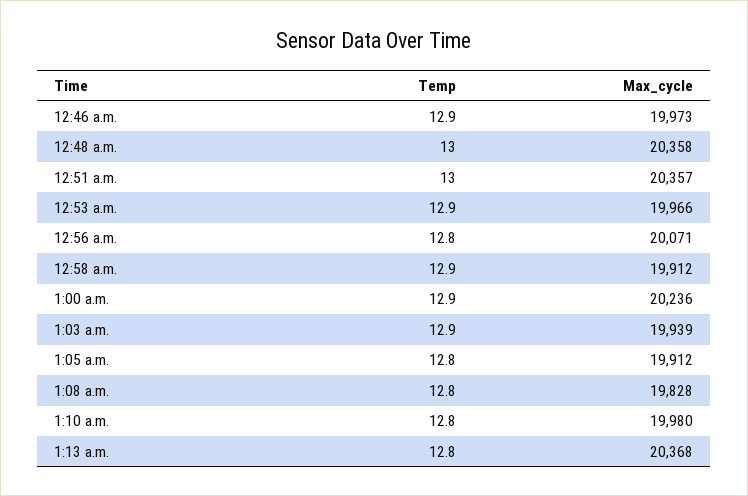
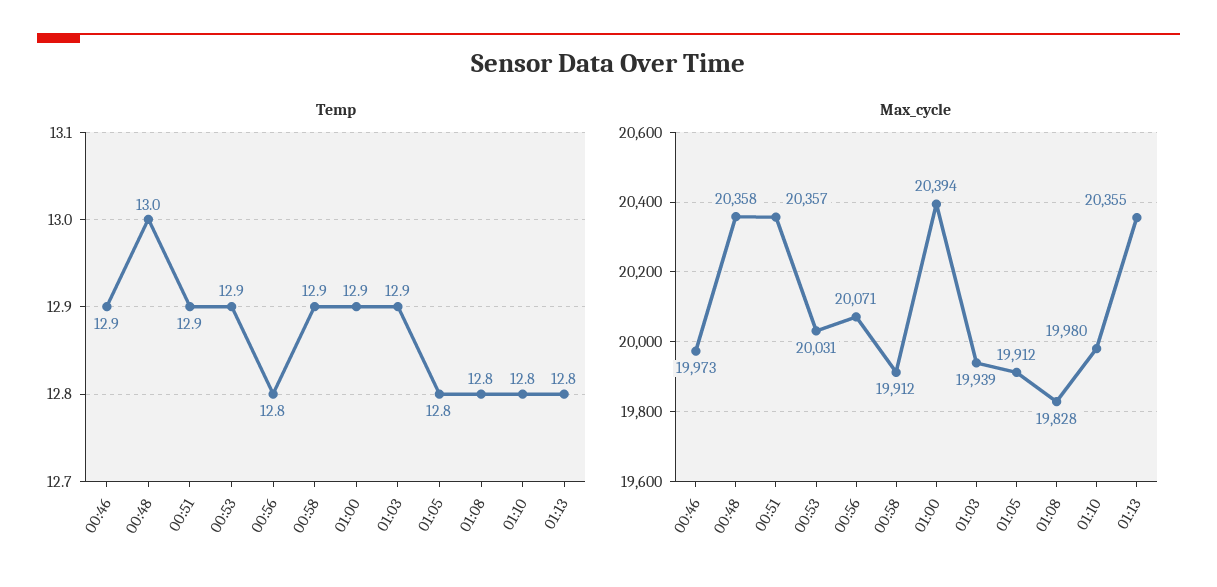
Temp, 12:51 a.m.: 13 -> 12.9
Max_cycle, 12:53 a.m.: 19966 -> 20031
Max_cycle, 1:00 a.m.: 20236 -> 20394
Max_cycle, 1:13 a.m.: 20368 -> 20355

